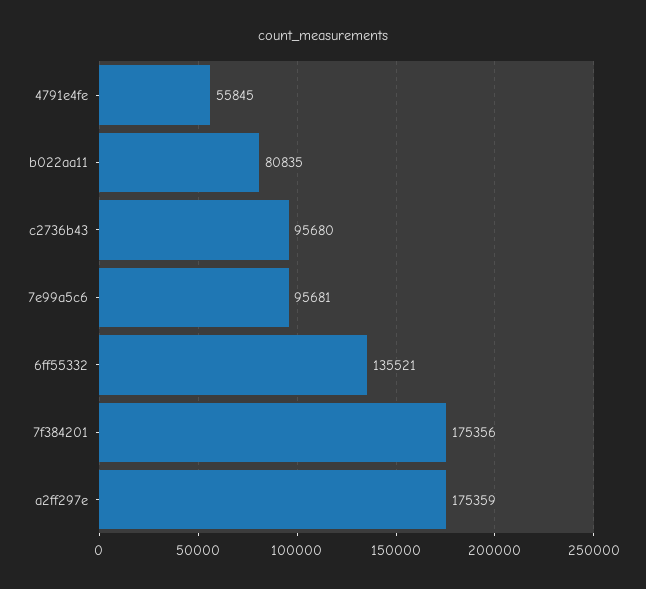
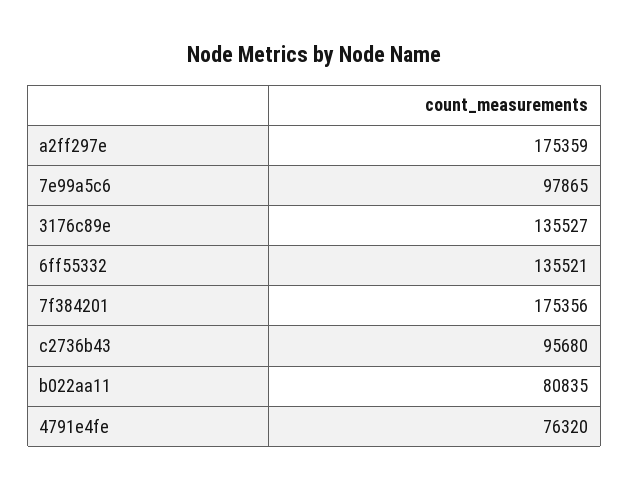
4791e4fe: 55845 -> 76320
7e99a5c6: 95681 -> 97865
3176c89e: none -> 135527

